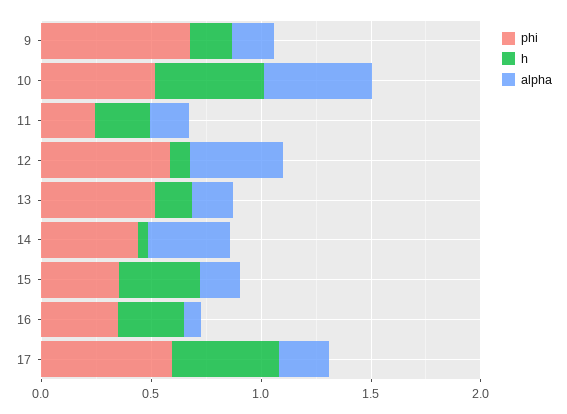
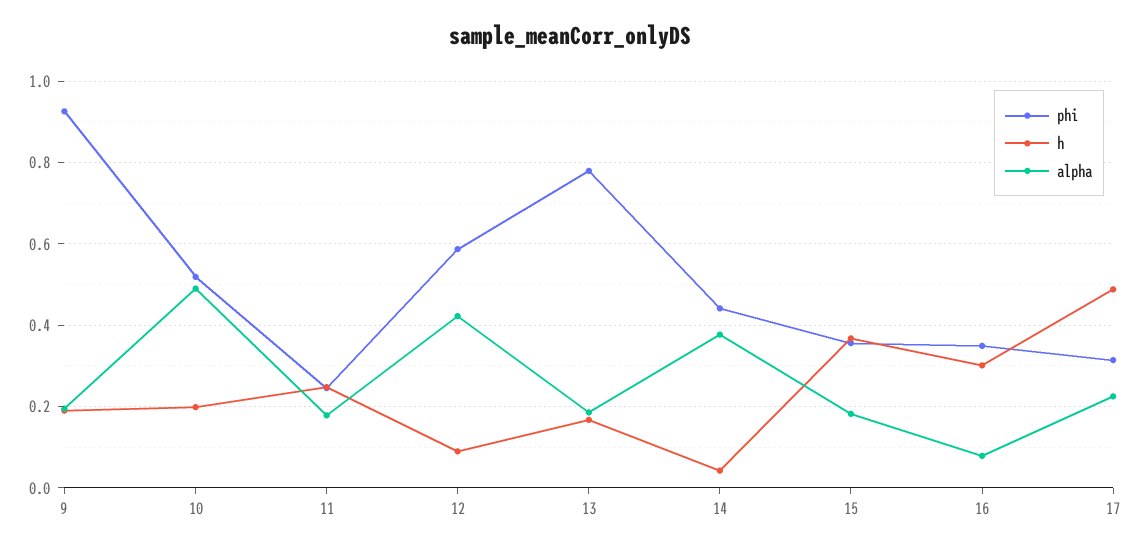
phi, 9: 0.7 -> 0.92
h, 10: 0.5 -> 0.2
phi, 13: 0.5 -> 0.78
phi, 17: 0.6 -> 0.32

